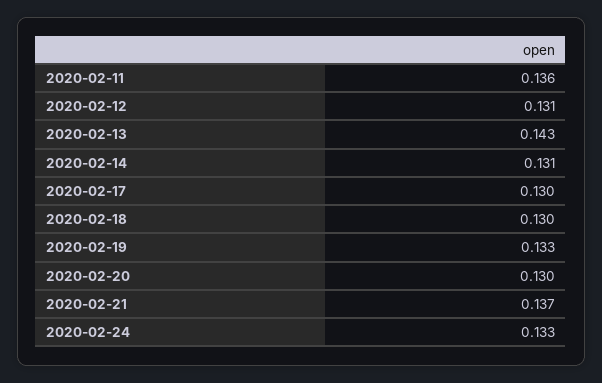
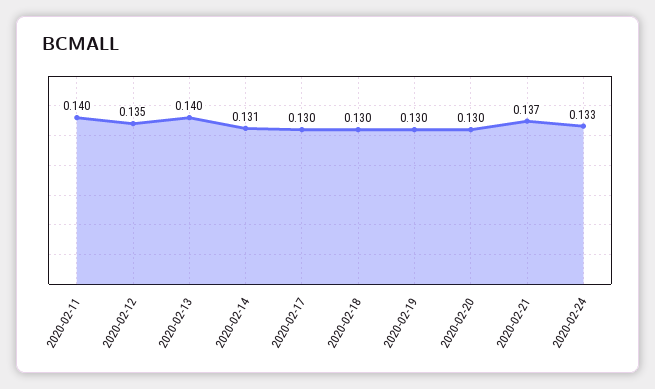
2020-02-11: 0.136 -> 0.14
2020-02-12: 0.131 -> 0.135
2020-02-13: 0.143 -> 0.14
2020-02-19: 0.133 -> 0.13

